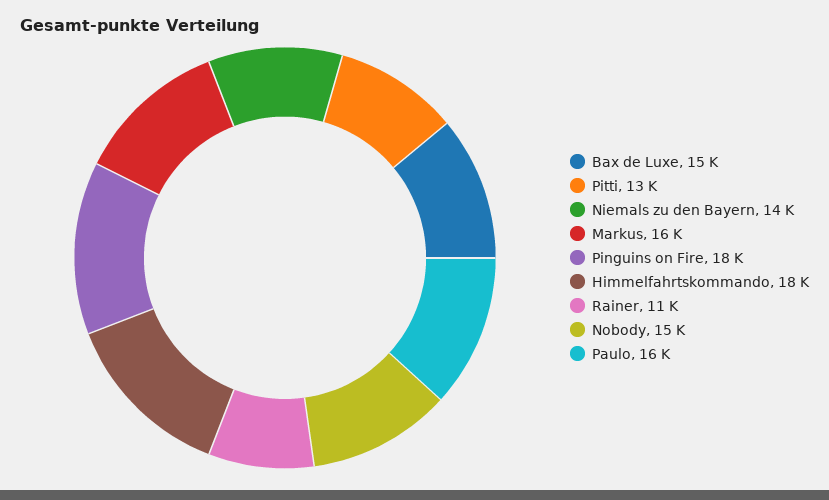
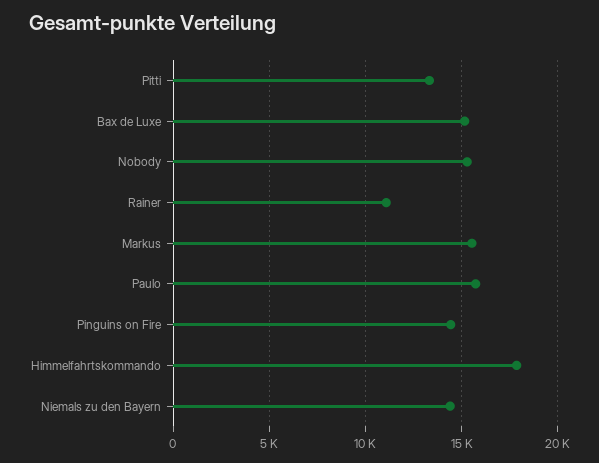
Pinguins on Fire: 18000 -> 14500

